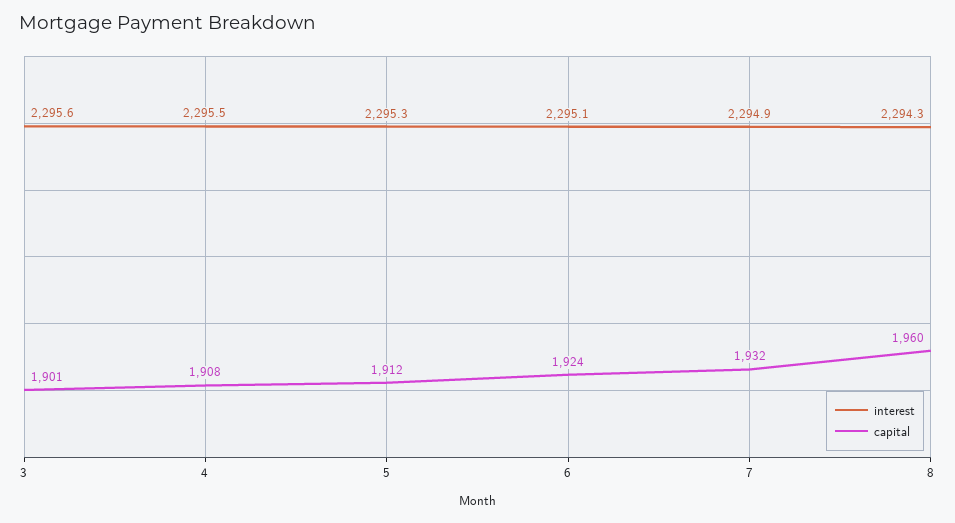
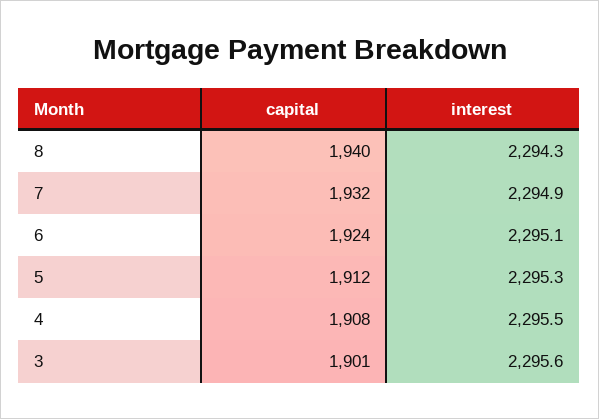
capital, 8: 1960 -> 1940

